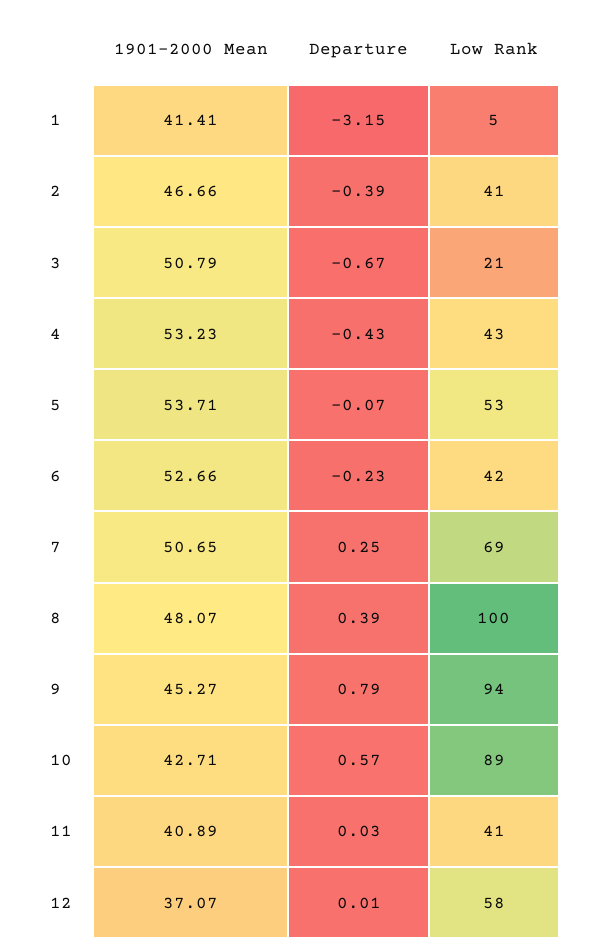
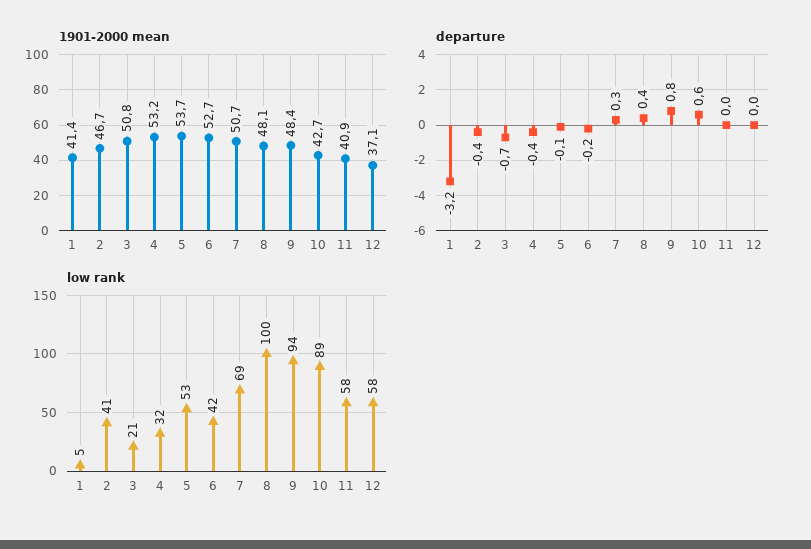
Low Rank, 4: 43 -> 32
1901-2000 Mean, 9: 45.27 -> 48.4
Low Rank, 11: 41 -> 58

